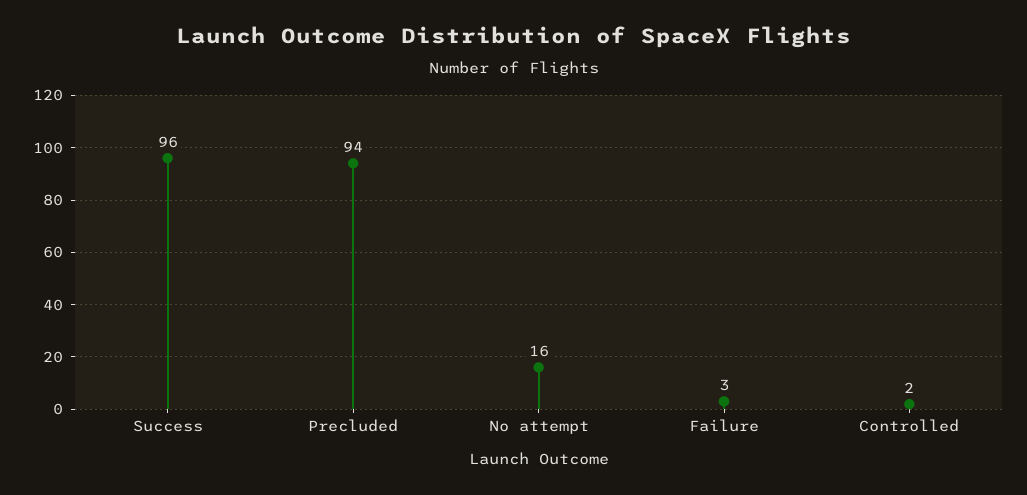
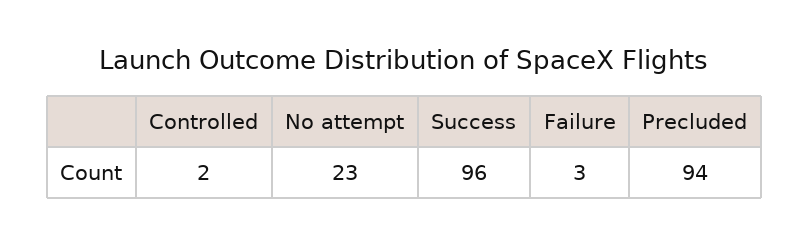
No attempt: 16 -> 23

